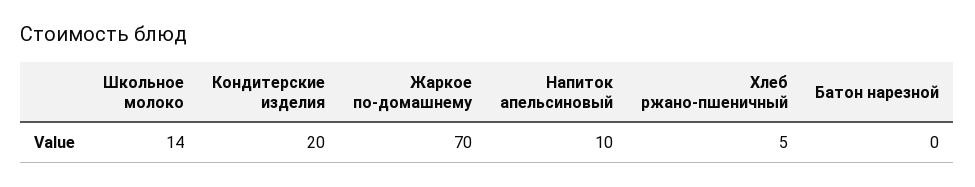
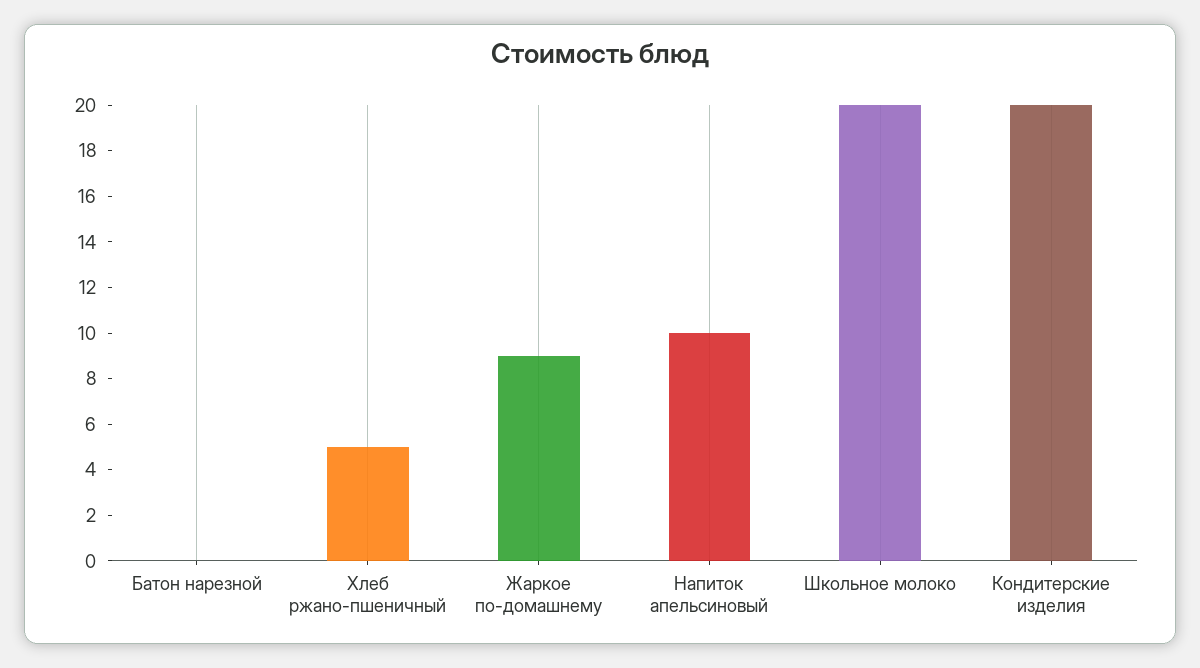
Школьное молоко: 14 -> 20
Жаркое по-домашнему: 70 -> 9

